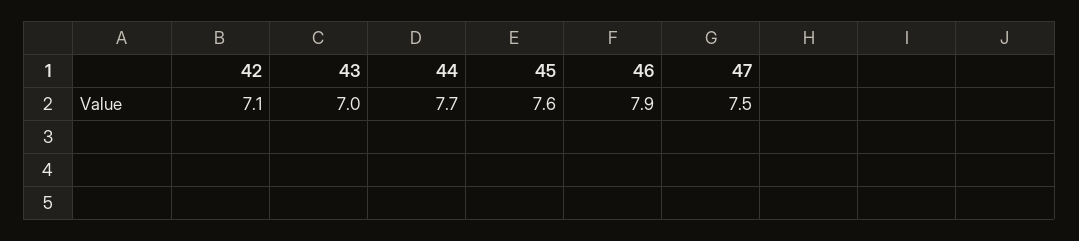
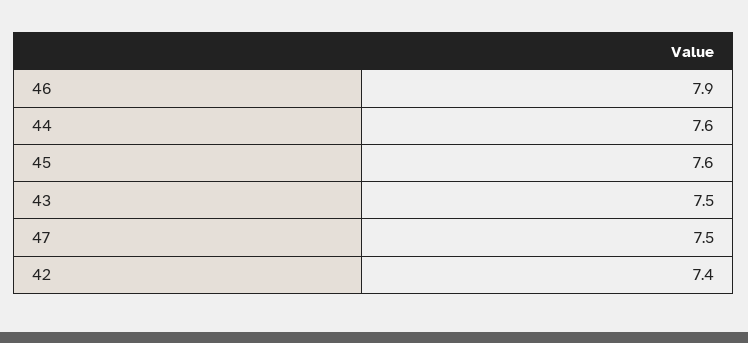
42: 7.1 -> 7.4
43: 7 -> 7.5
44: 7.7 -> 7.6

